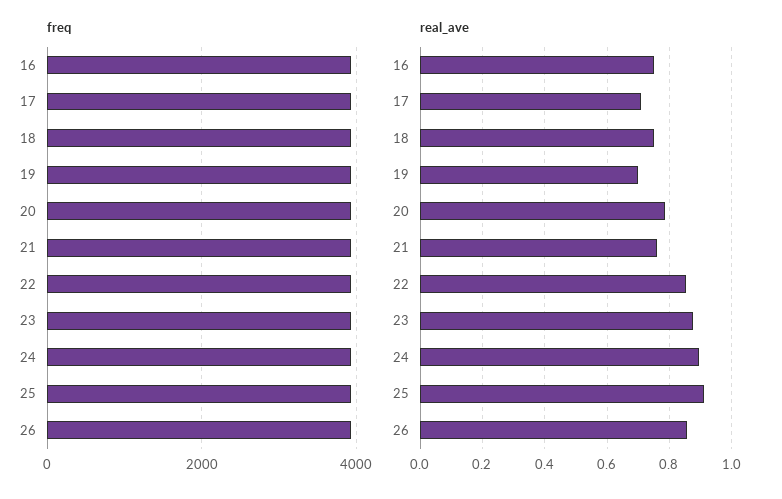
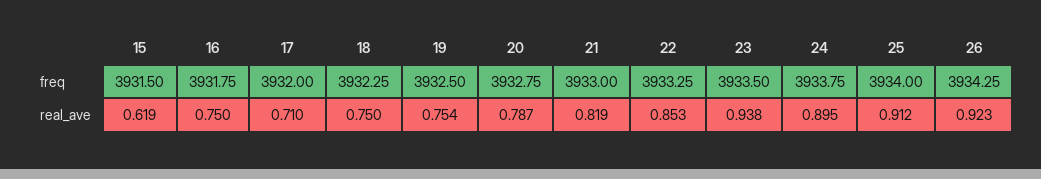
real_ave, 19: 0.7 -> 0.754
real_ave, 21: 0.76 -> 0.819
real_ave, 23: 0.88 -> 0.938
real_ave, 26: 0.86 -> 0.923
freq, 15: none -> 3931.5
real_ave, 15: none -> 0.619

